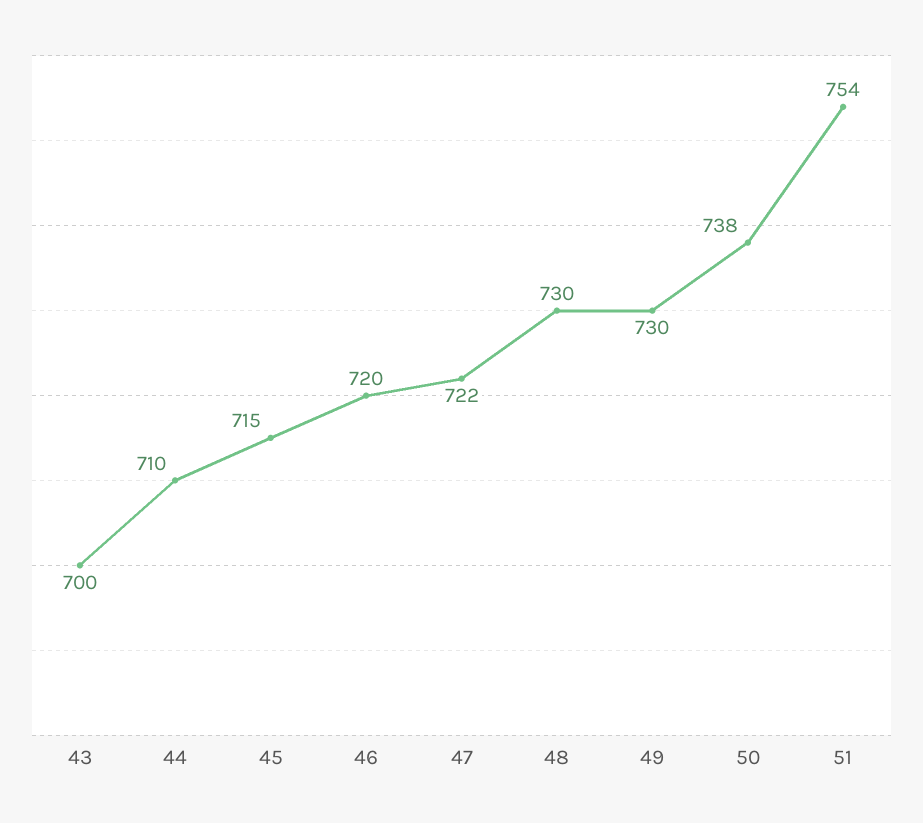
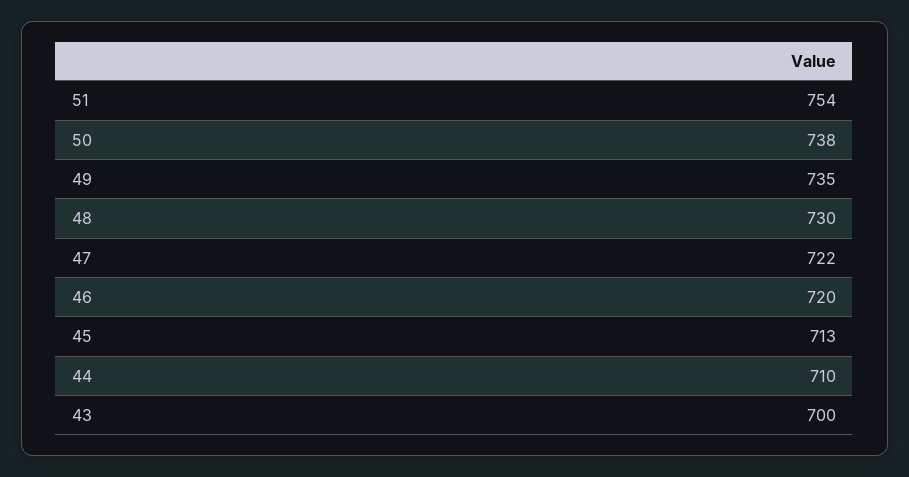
45: 715 -> 713
49: 730 -> 735

